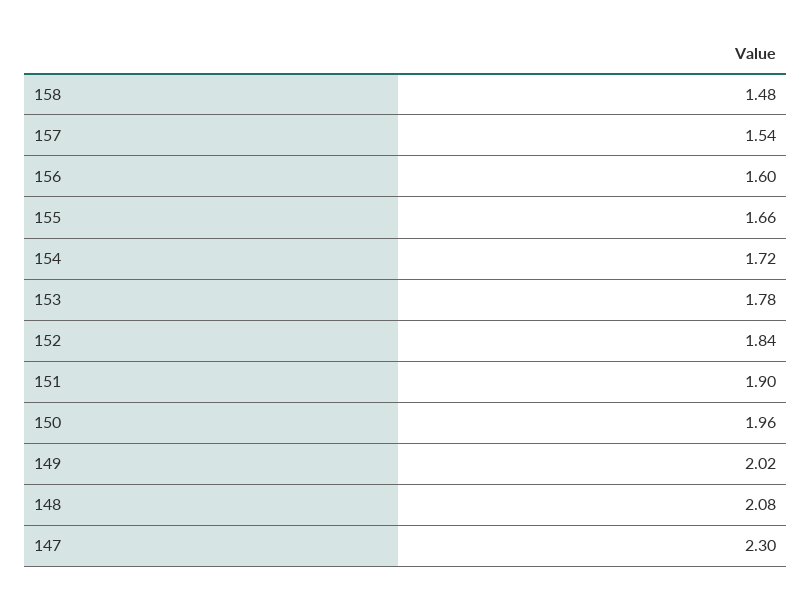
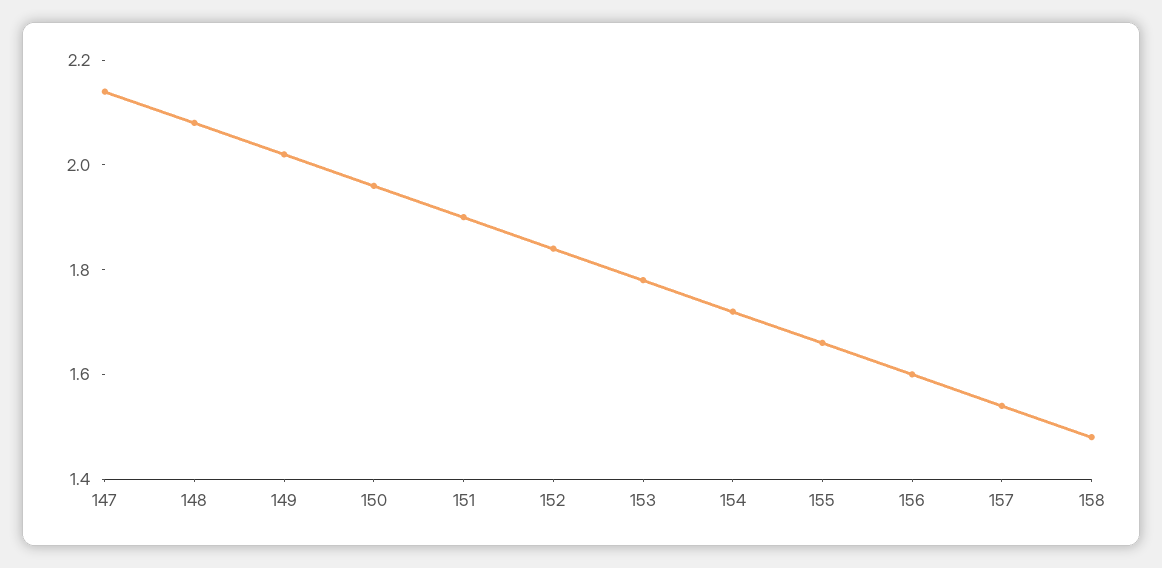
147: 2.3 -> 2.15

